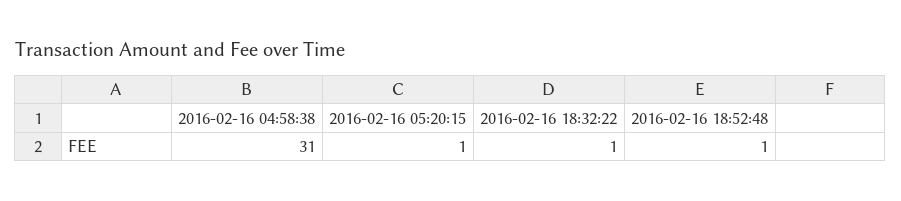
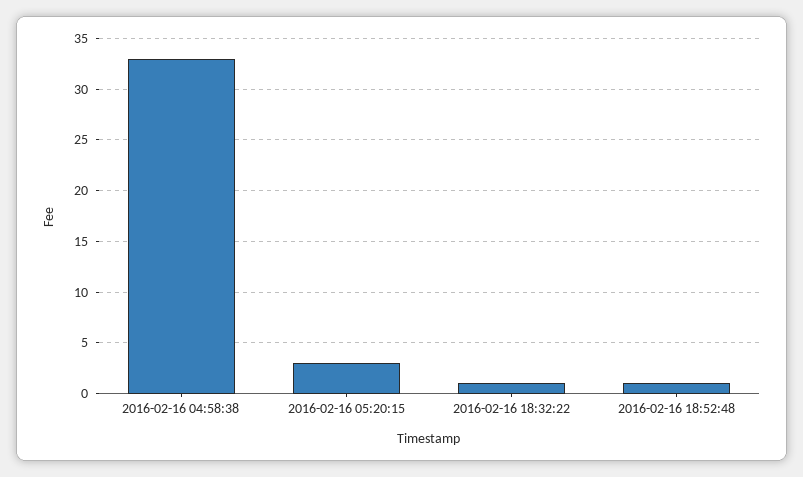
2016-02-16 04:58:38: 31 -> 33
2016-02-16 05:20:15: 1 -> 3

